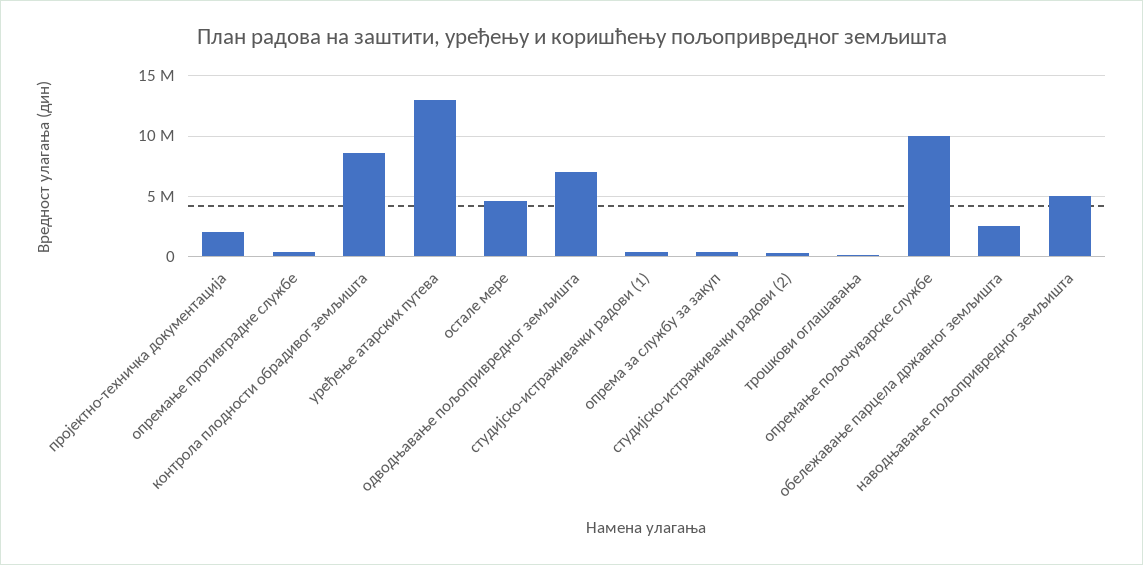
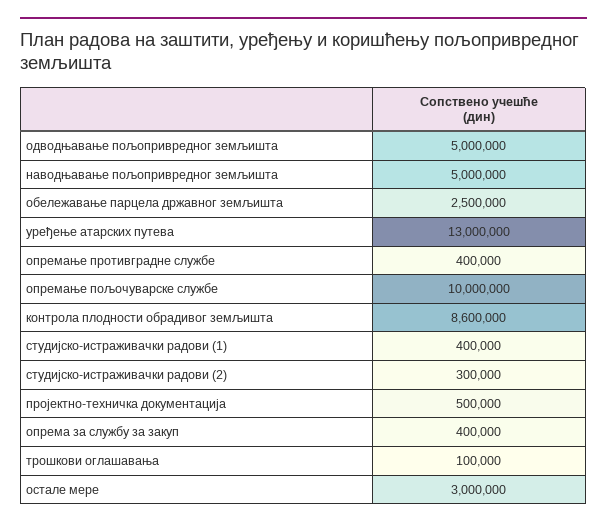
пројектно-техничка документација: 2000000 -> 500000
остале мере: 4500000 -> 3000000
одводњавање пољопривредног земљишта: 7000000 -> 5000000

